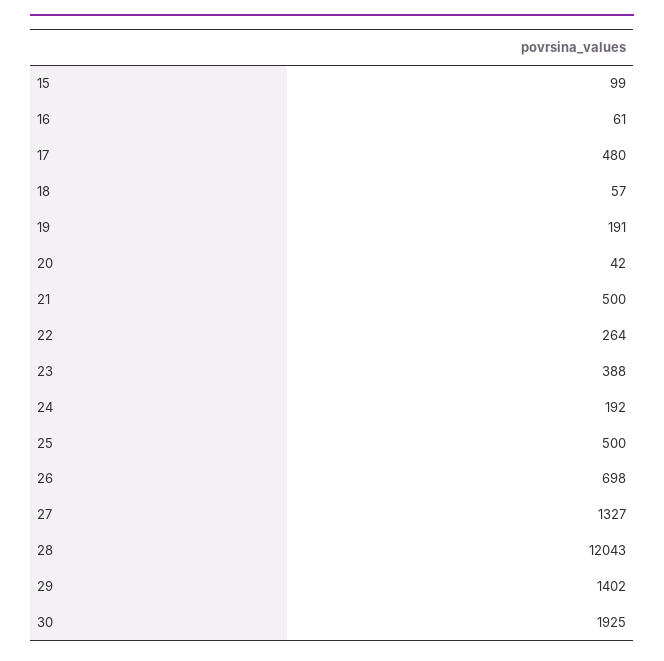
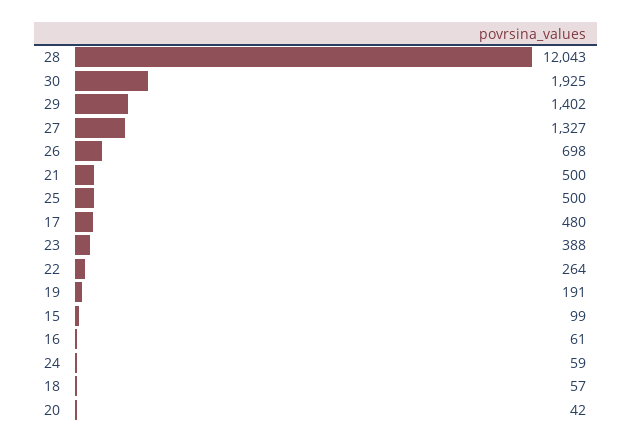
24: 192 -> 59

